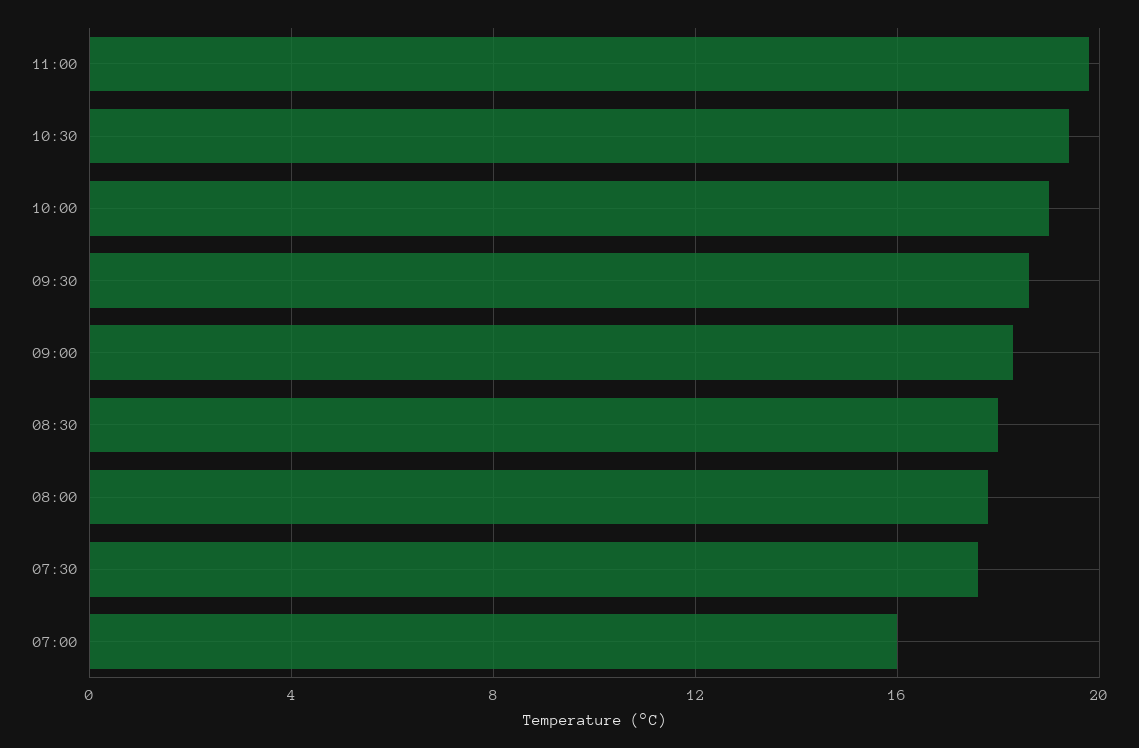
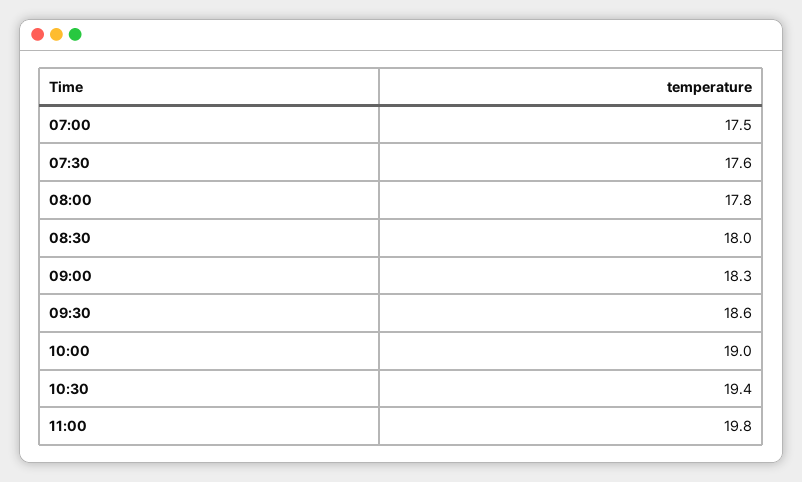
07:00: 16 -> 17.5

